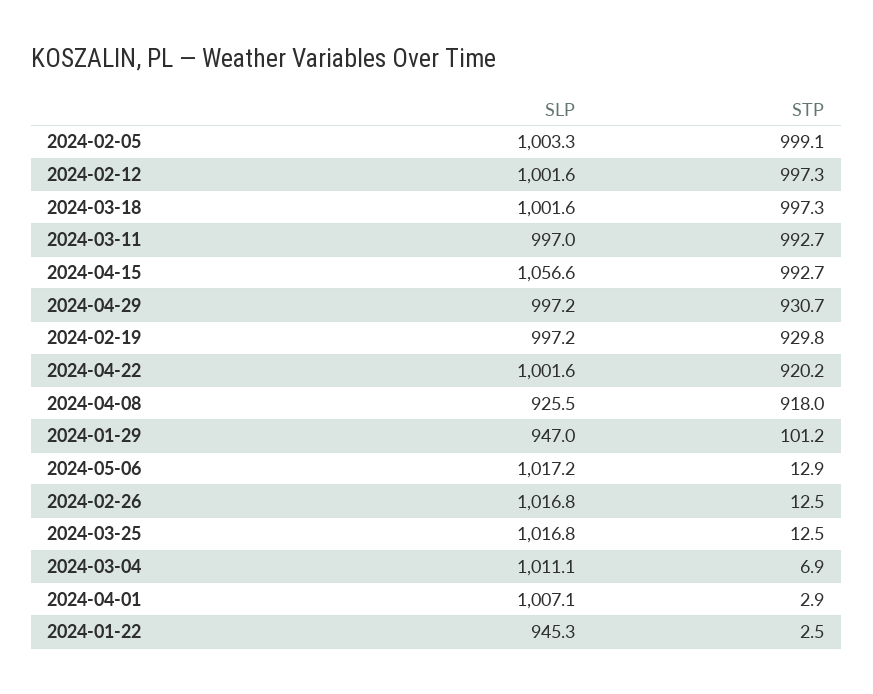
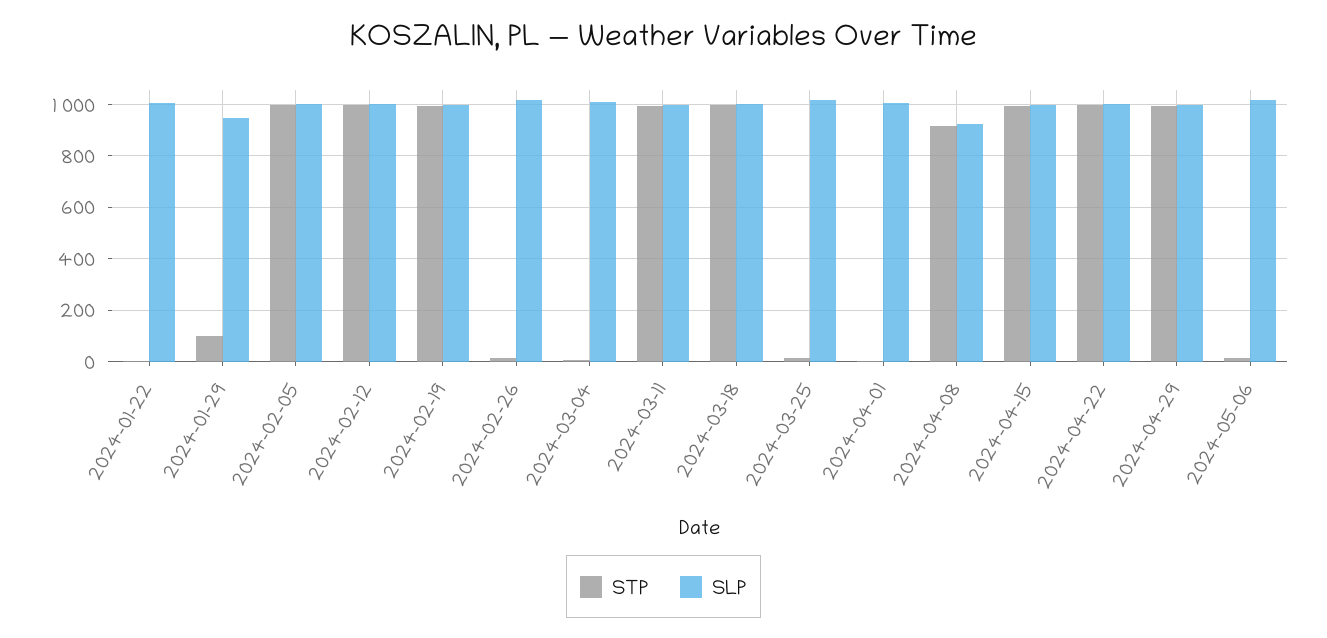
SLP, 2024-04-15: 1056.6 -> 1000
STP, 2024-04-29: 930.7 -> 1000
STP, 2024-02-19: 929.8 -> 1000
STP, 2024-04-22: 920.2 -> 1000
SLP, 2024-01-22: 945.3 -> 1000

